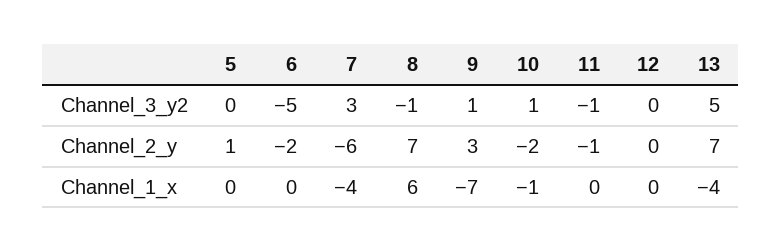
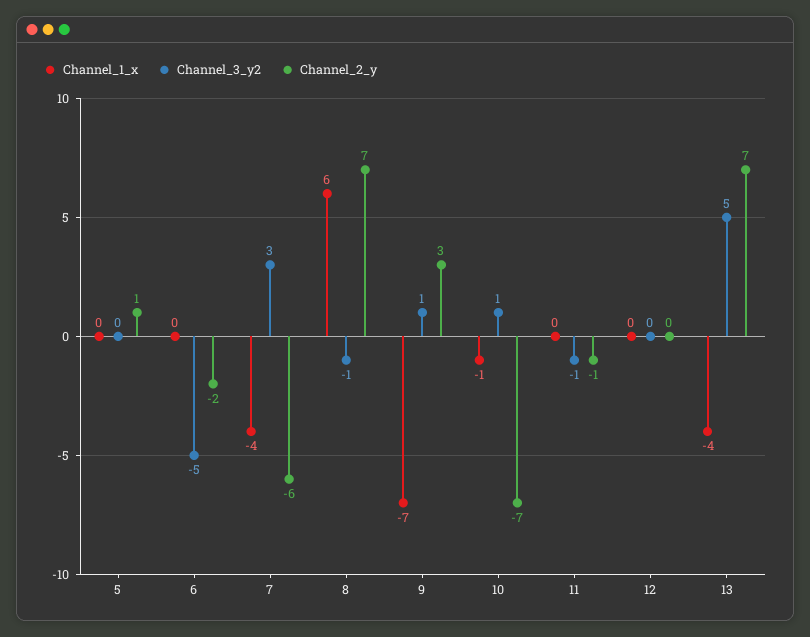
Channel_2_y, 10: -2 -> -7

